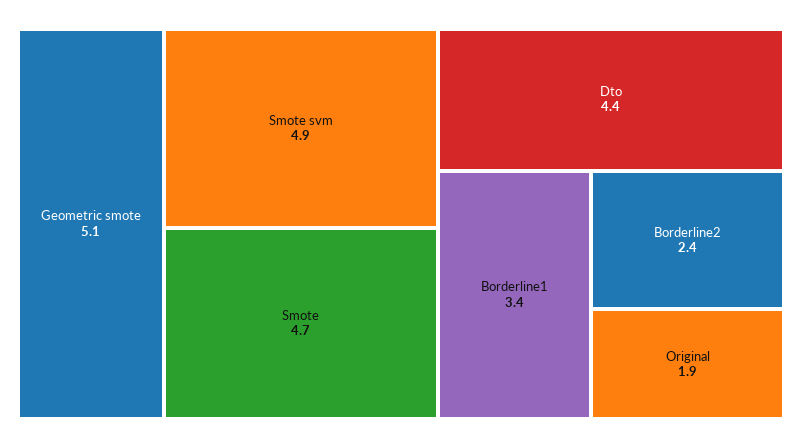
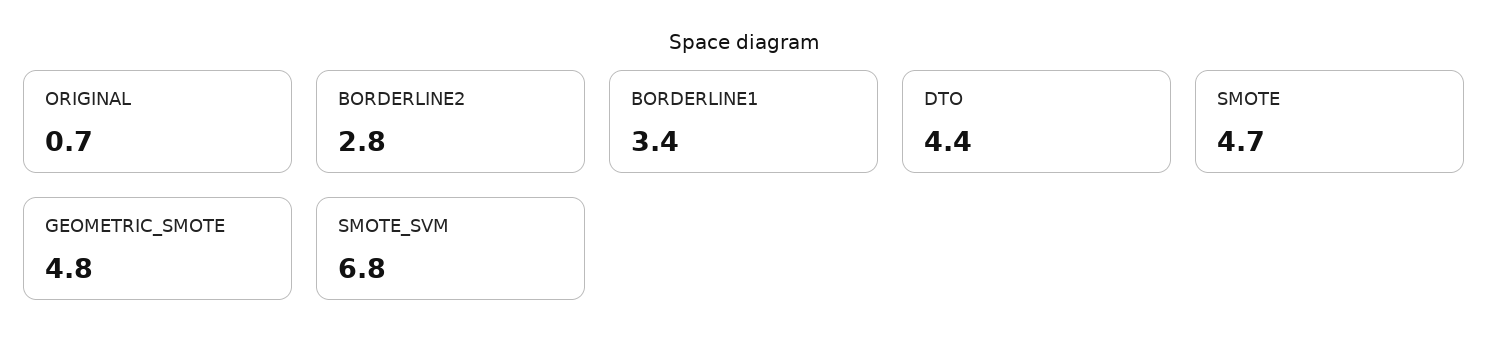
Geometric smote: 5.1 -> 4.8
Smote svm: 4.9 -> 6.8
Borderline2: 2.4 -> 2.8
Original: 1.9 -> 0.7

